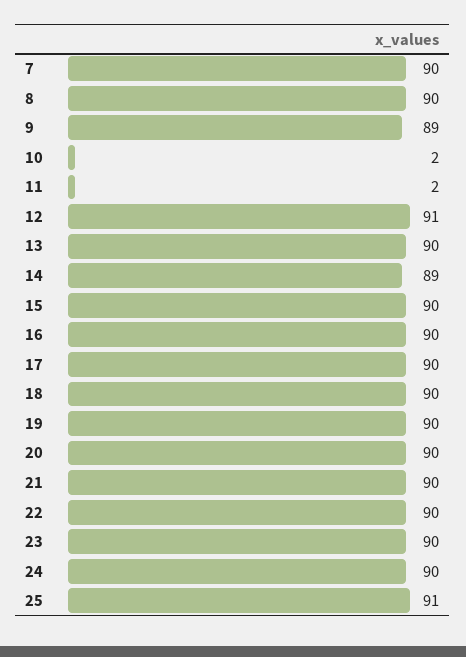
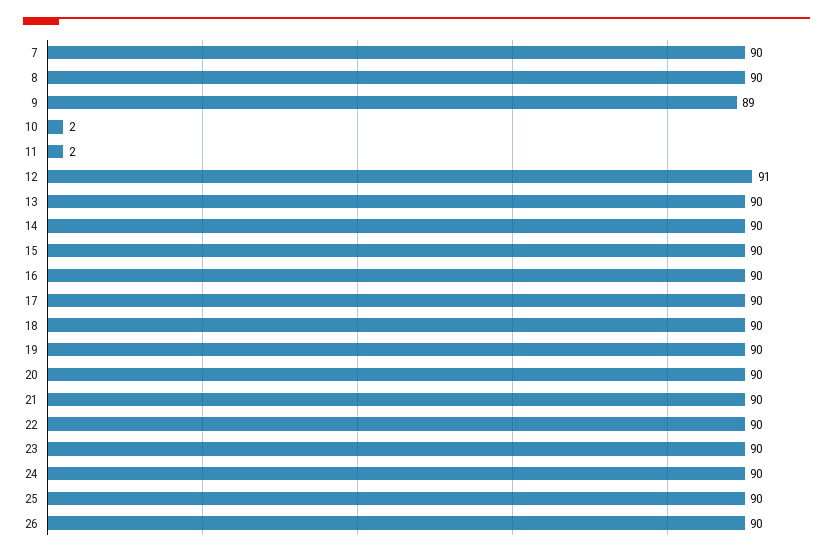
14: 89 -> 90
25: 91 -> 90
26: none -> 90

